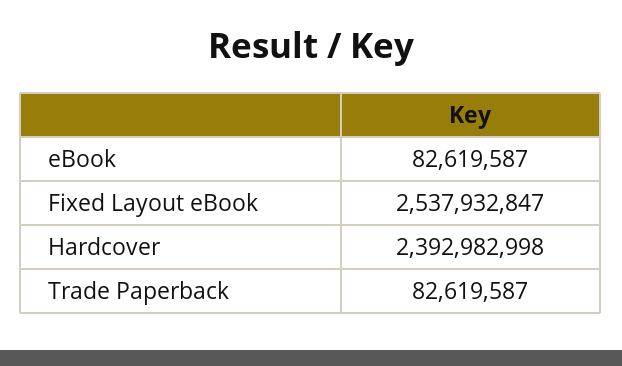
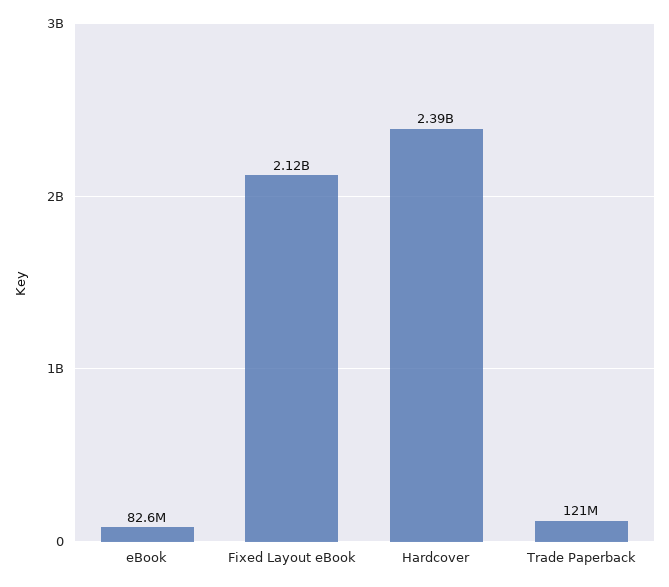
Fixed Layout eBook: 2537932847 -> 2120000000
Trade Paperback: 82619587 -> 121000000

